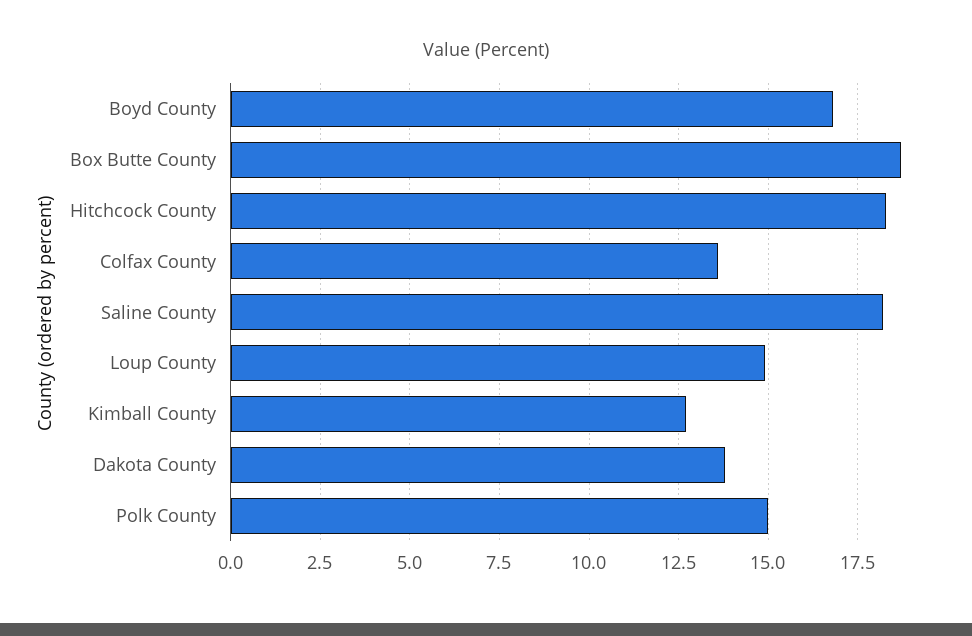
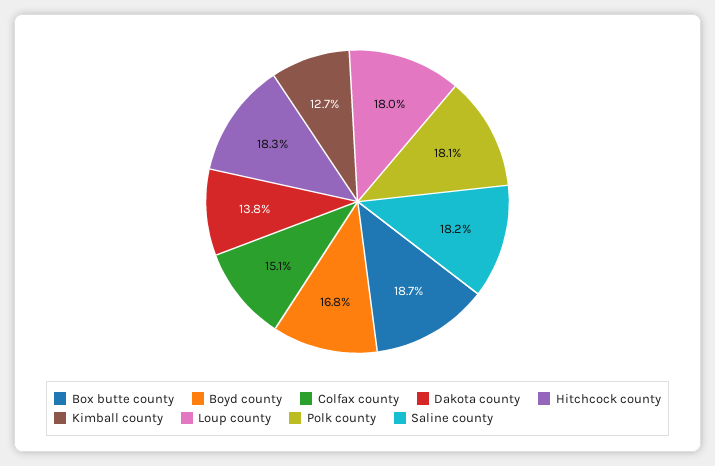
Colfax County: 13.5 -> 15.1
Loup County: 15 -> 18
Polk County: 15 -> 18.1

